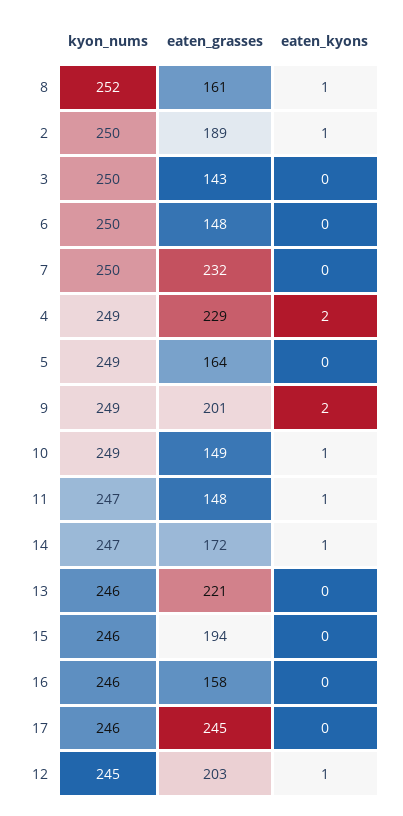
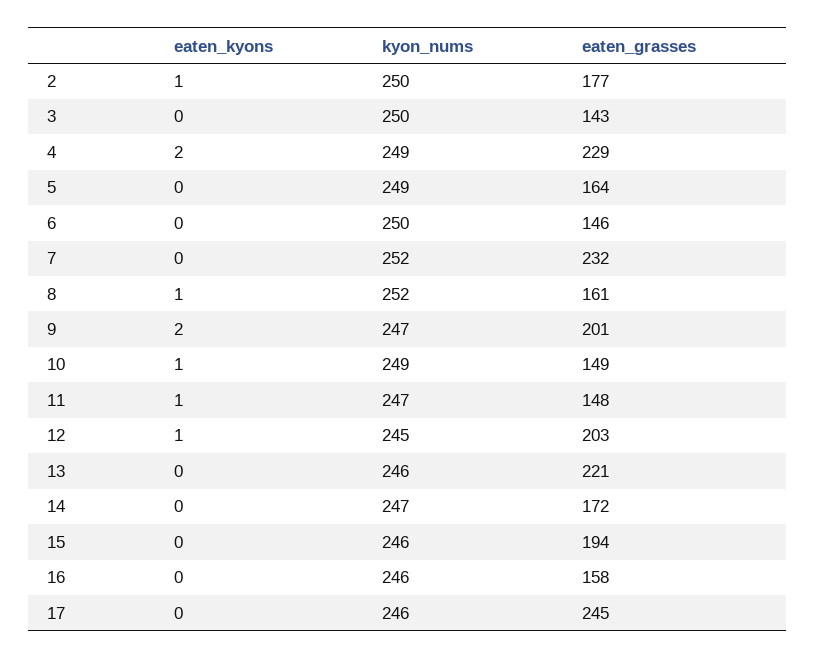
eaten_grasses, 2: 189 -> 177
eaten_grasses, 6: 148 -> 146
kyon_nums, 7: 250 -> 252
kyon_nums, 9: 249 -> 247
eaten_kyons, 14: 1 -> 0

